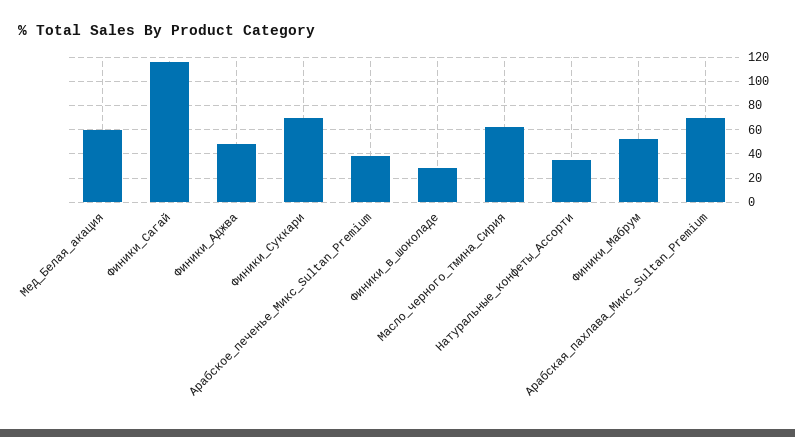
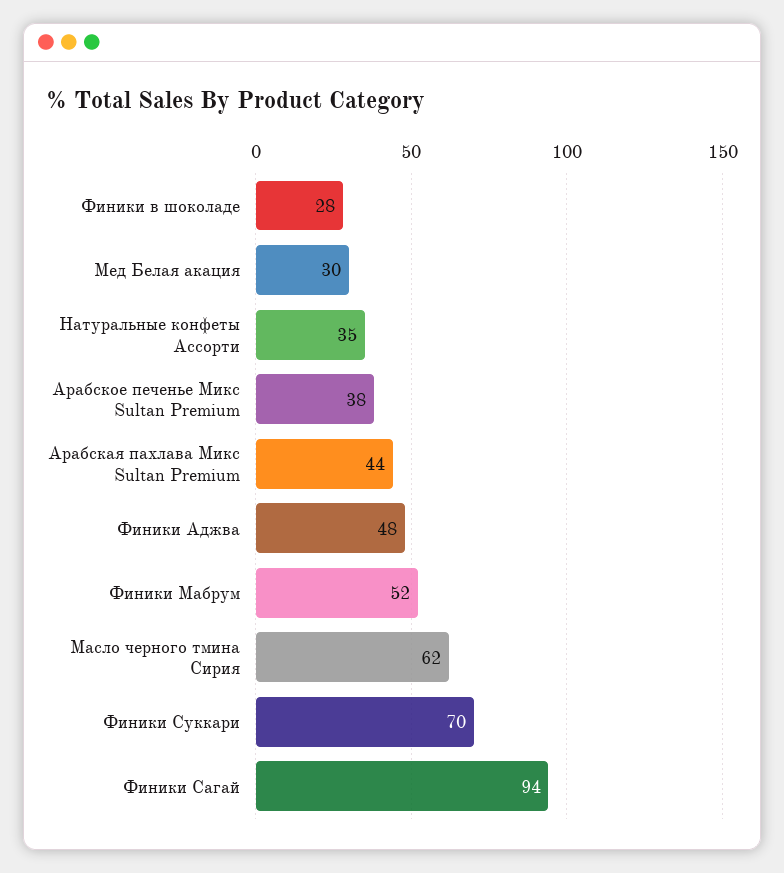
Мед_Белая_акация: 60 -> 30
Финики_Сагай: 115 -> 94
Арабская_пахлава_Микс_Sultan_Premium: 70 -> 44

